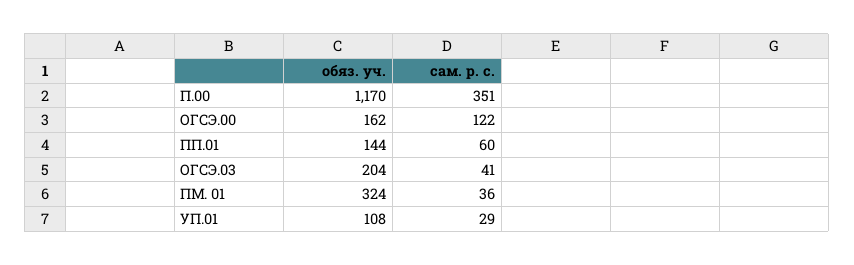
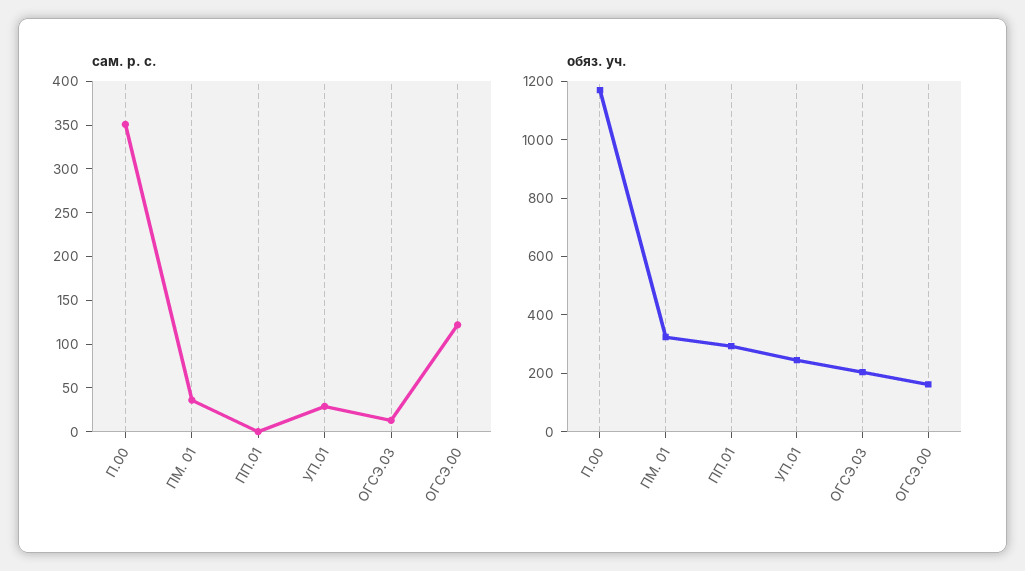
обяз. уч., ПП.01: 144 -> 300
сам. р. с., ПП.01: 60 -> 0
сам. р. с., ОГСЭ.03: 41 -> 10
обяз. уч., УП.01: 108 -> 250

